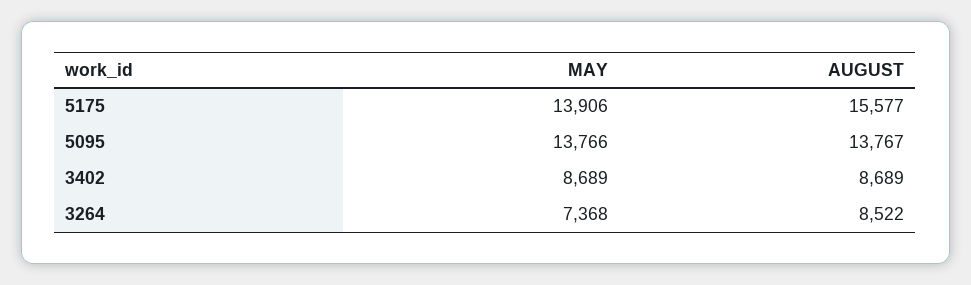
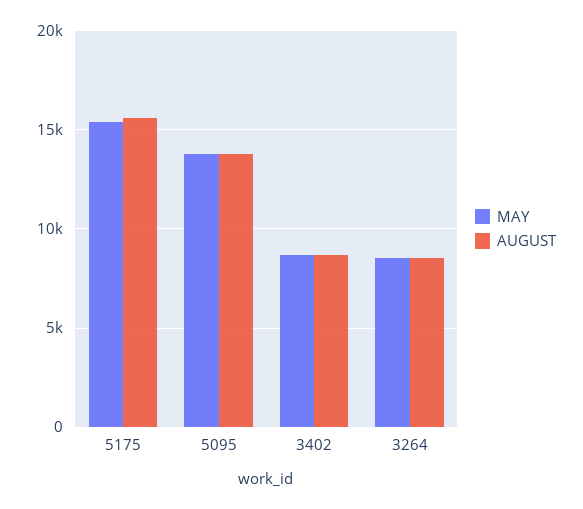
MAY, 5175: 13906 -> 15500
MAY, 3264: 7368 -> 8500

